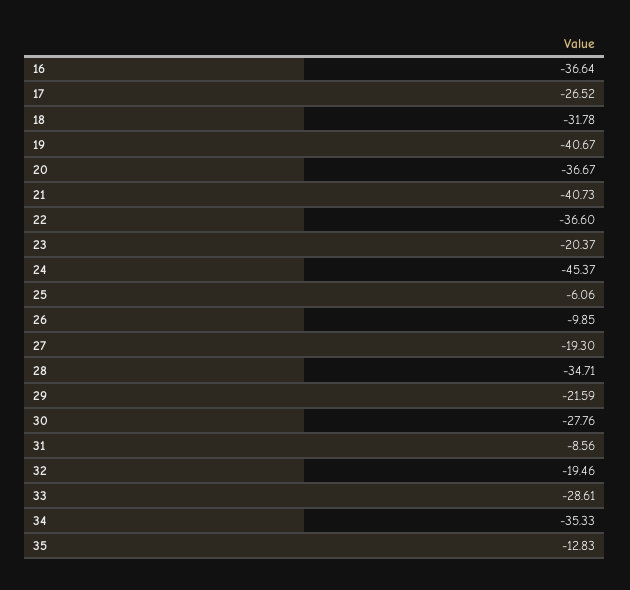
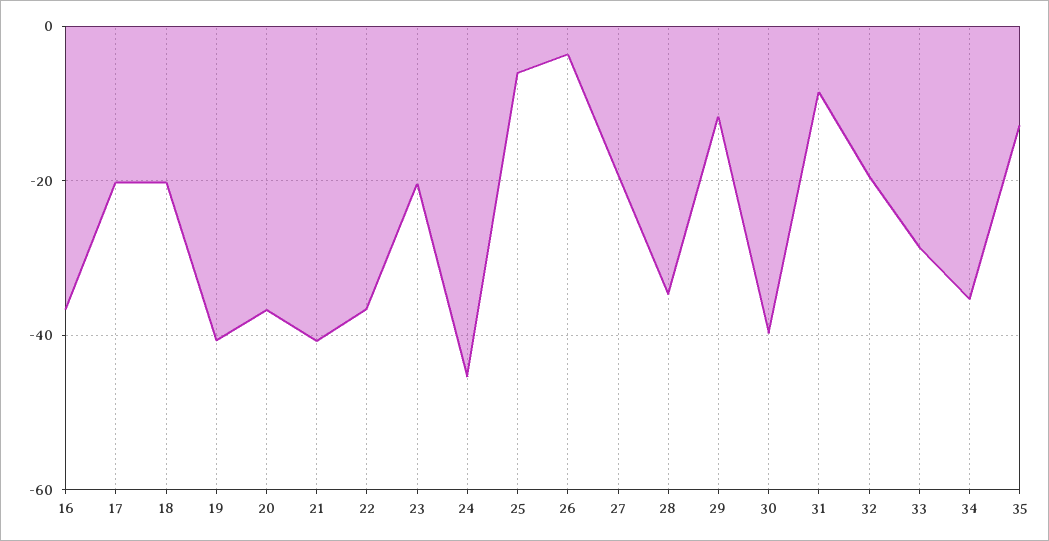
17: -26.52 -> -20
18: -31.78 -> -20
26: -9.85 -> -4
29: -21.59 -> -12
30: -27.76 -> -40

